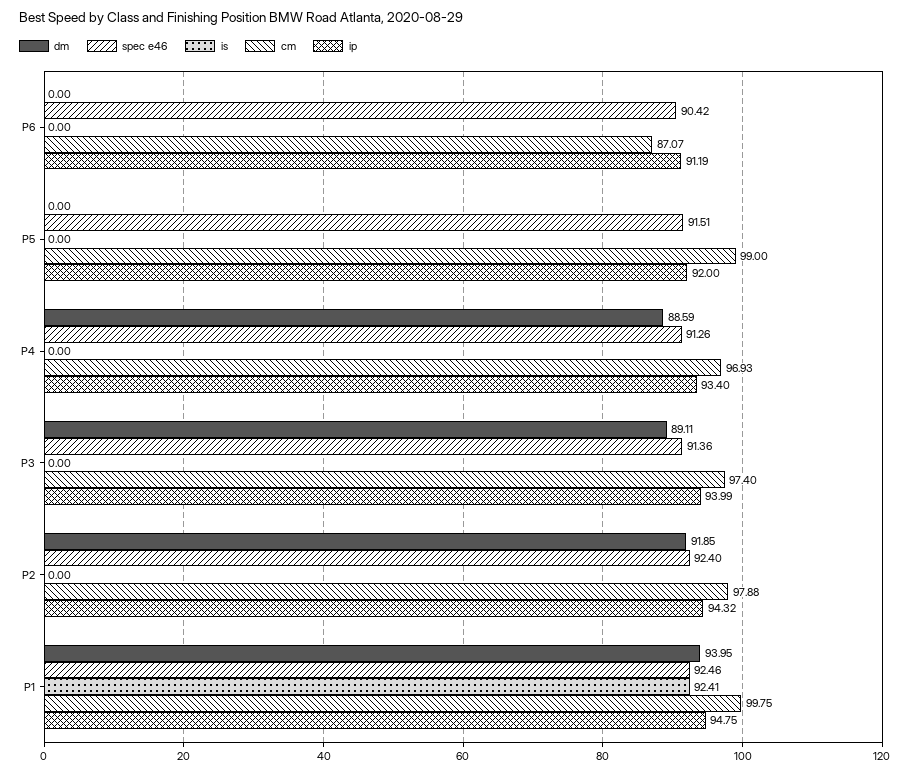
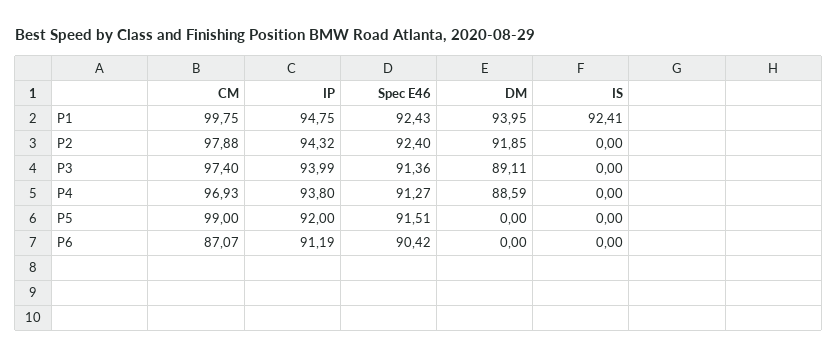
spec e46, P4: 91.26 -> 91.27
ip, P4: 93.4 -> 93.8
spec e46, P1: 92.46 -> 92.43

